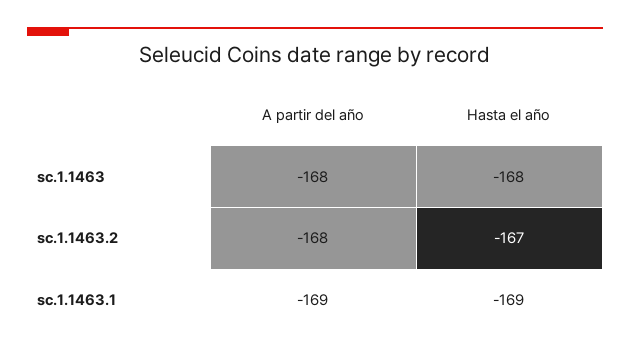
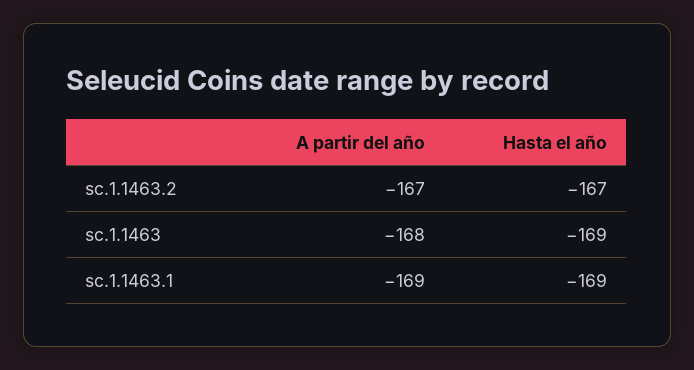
Hasta el año, sc.1.1463: -168 -> -169
A partir del año, sc.1.1463.2: -168 -> -167

